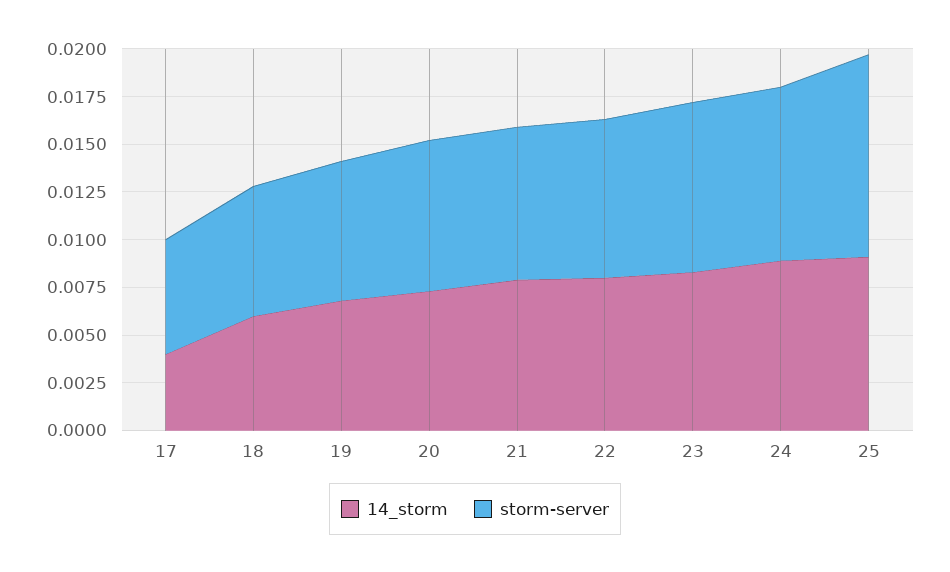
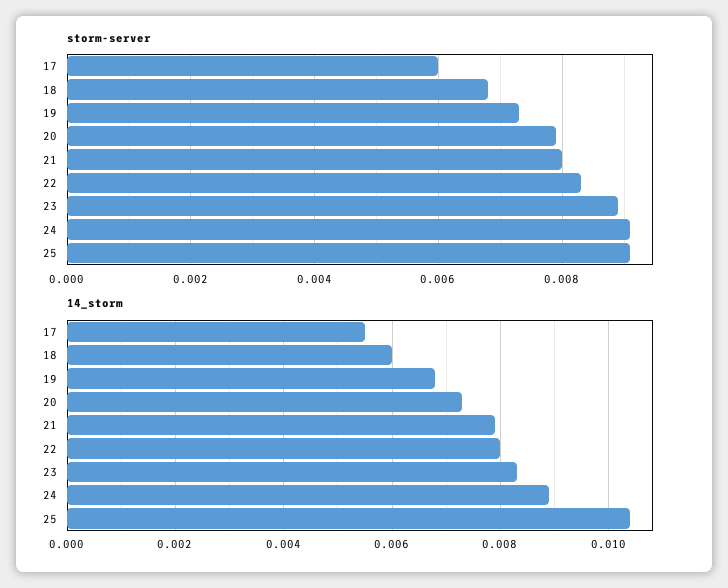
14_storm, 17: 0.004 -> 0.0055
14_storm, 25: 0.009 -> 0.0105
storm-server, 25: 0.0105 -> 0.009

